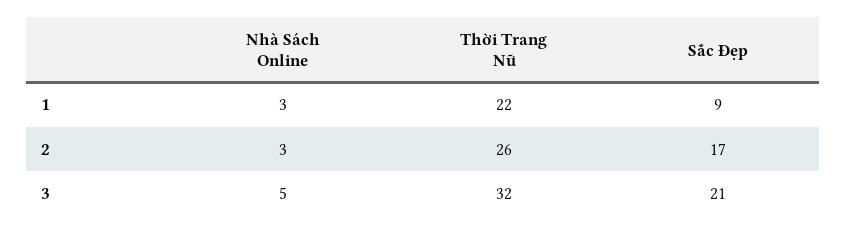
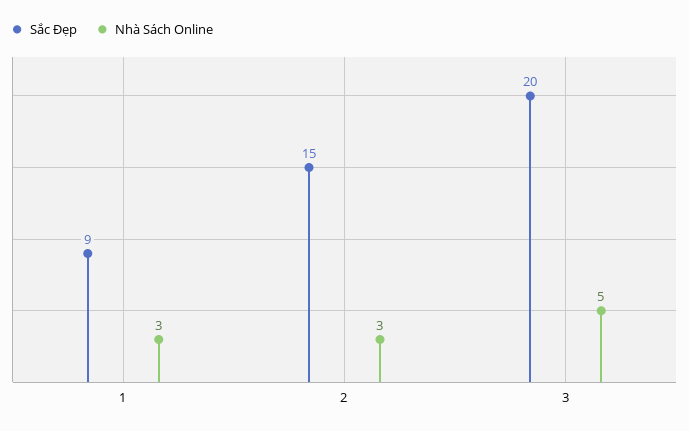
Thời Trang Nữ, 1: 22 -> none
Thời Trang Nữ, 2: 26 -> none
Sắc Đẹp, 2: 17 -> 15
Thời Trang Nữ, 3: 32 -> none
Sắc Đẹp, 3: 21 -> 20

